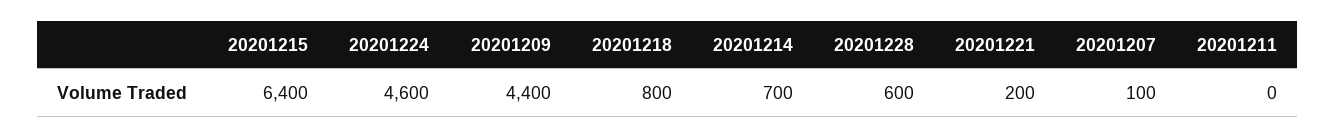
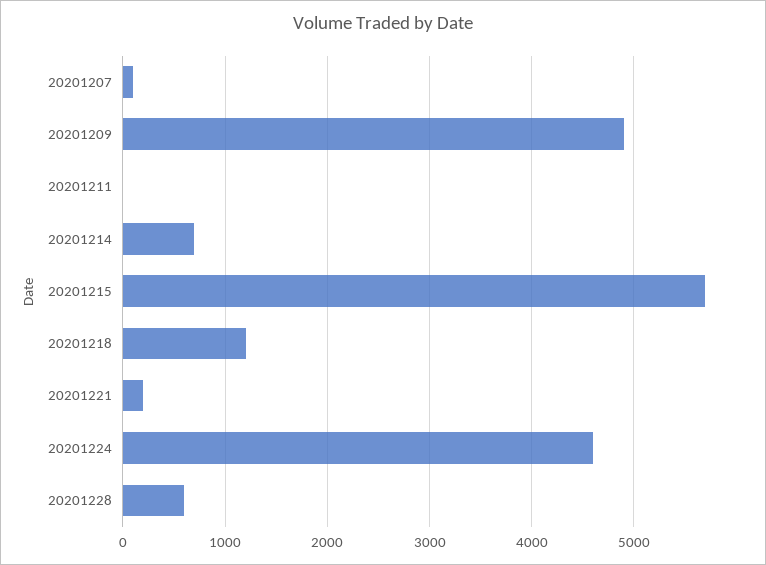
20201215: 6400 -> 5700
20201209: 4400 -> 4900
20201218: 800 -> 1200

